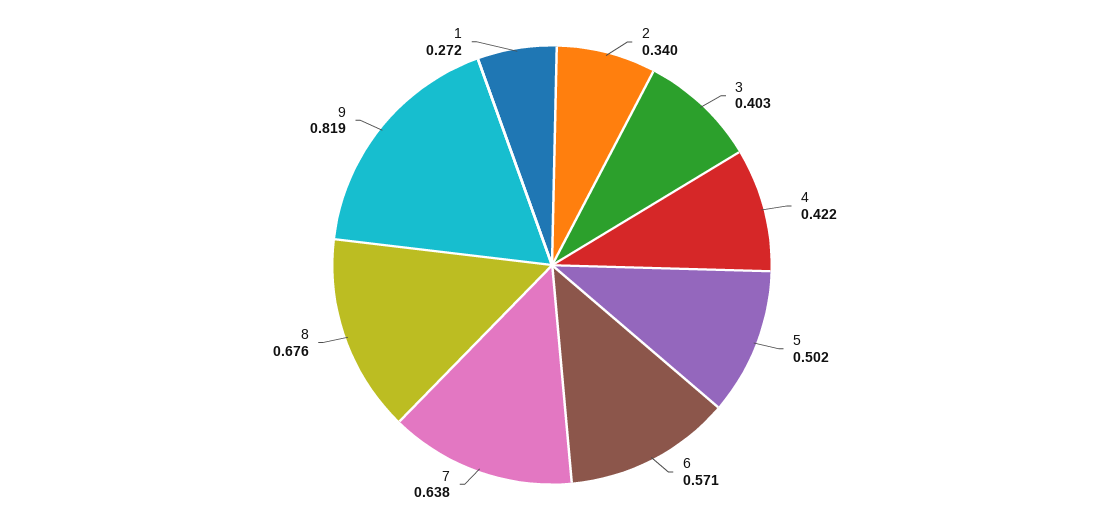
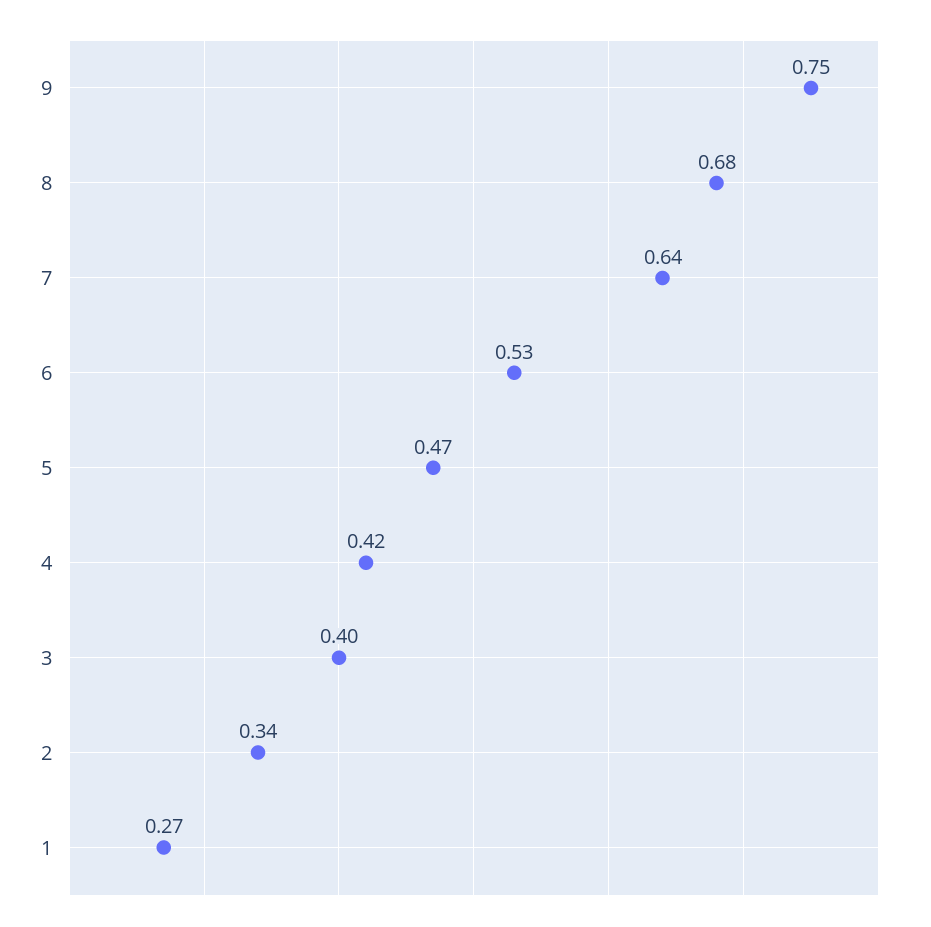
5: 0.502 -> 0.47
6: 0.571 -> 0.53
9: 0.819 -> 0.75

